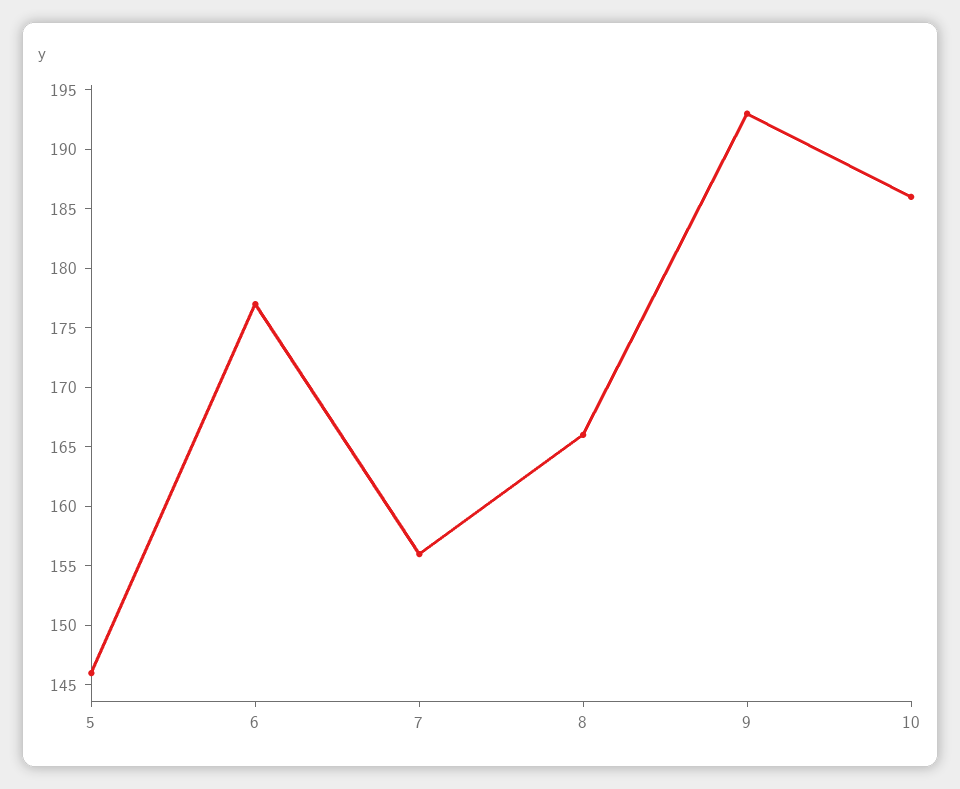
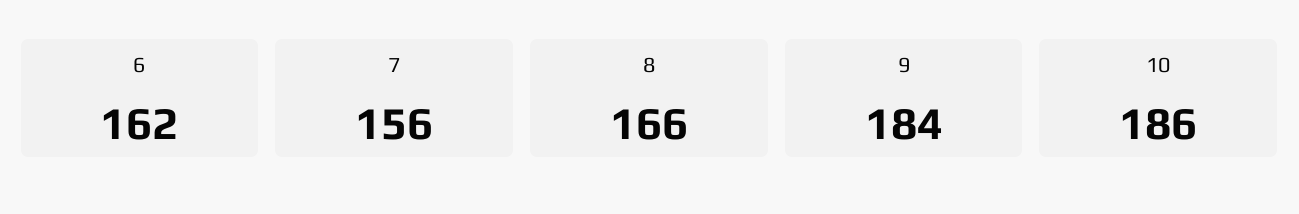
5: 146 -> none
6: 177 -> 162
9: 193 -> 184

